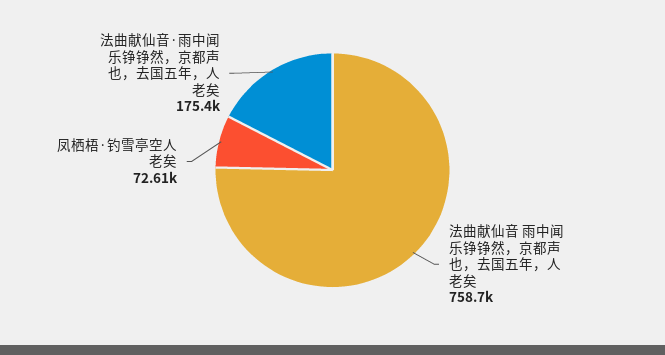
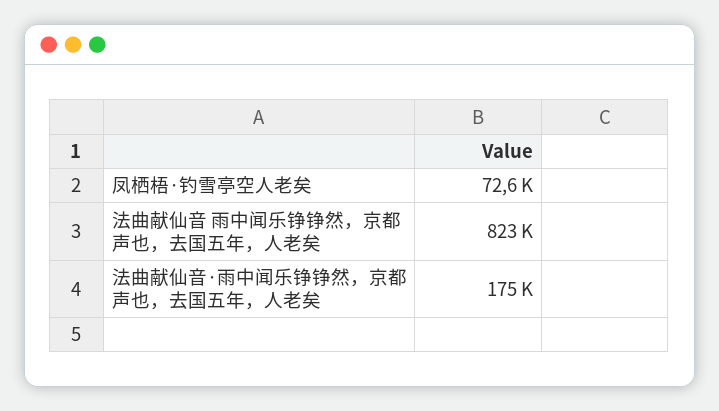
法曲献仙音 雨中闻乐铮铮然，京都声也，去国五年，人老矣: 758700 -> 823000

